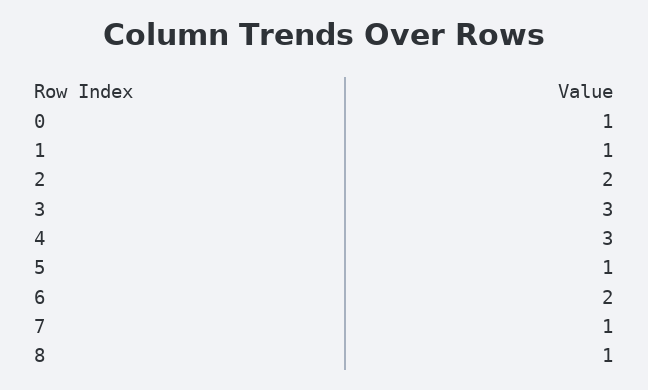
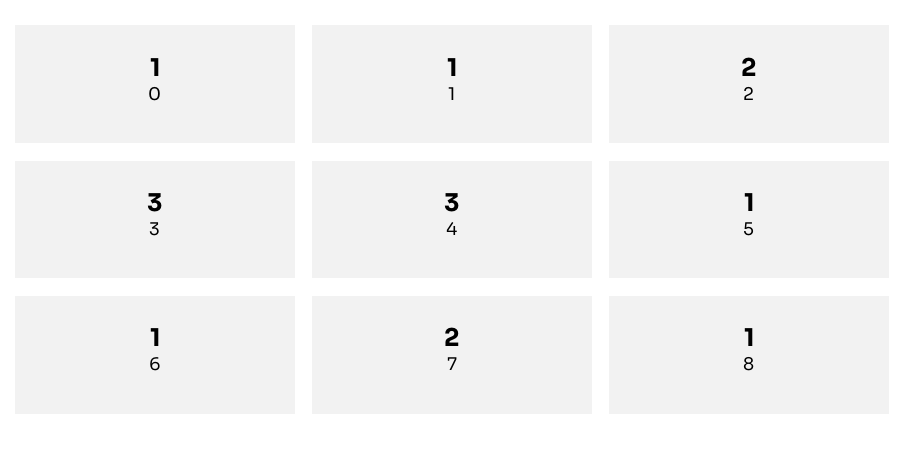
6: 2 -> 1
7: 1 -> 2

